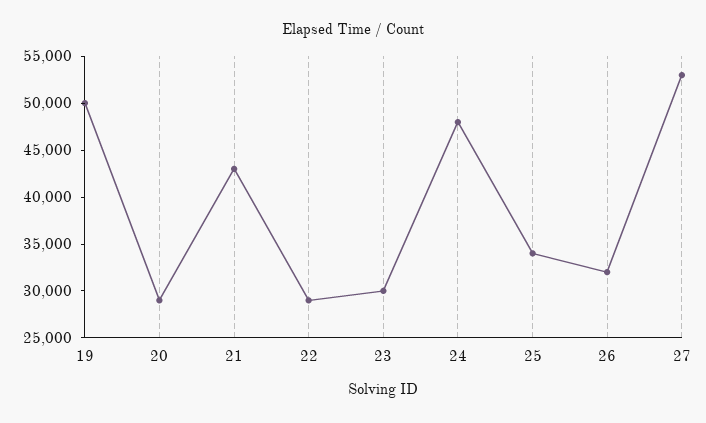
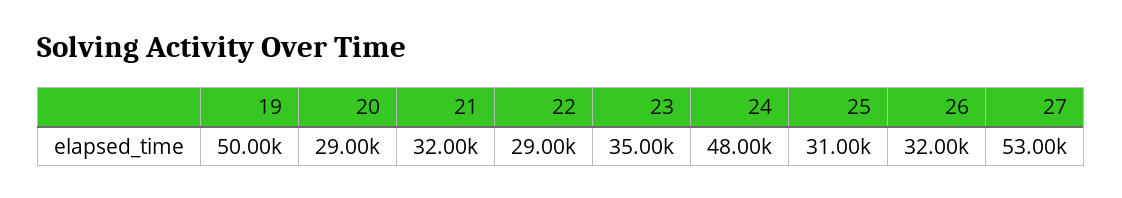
21: 43000 -> 32000
23: 30000 -> 35000
25: 34000 -> 31000

